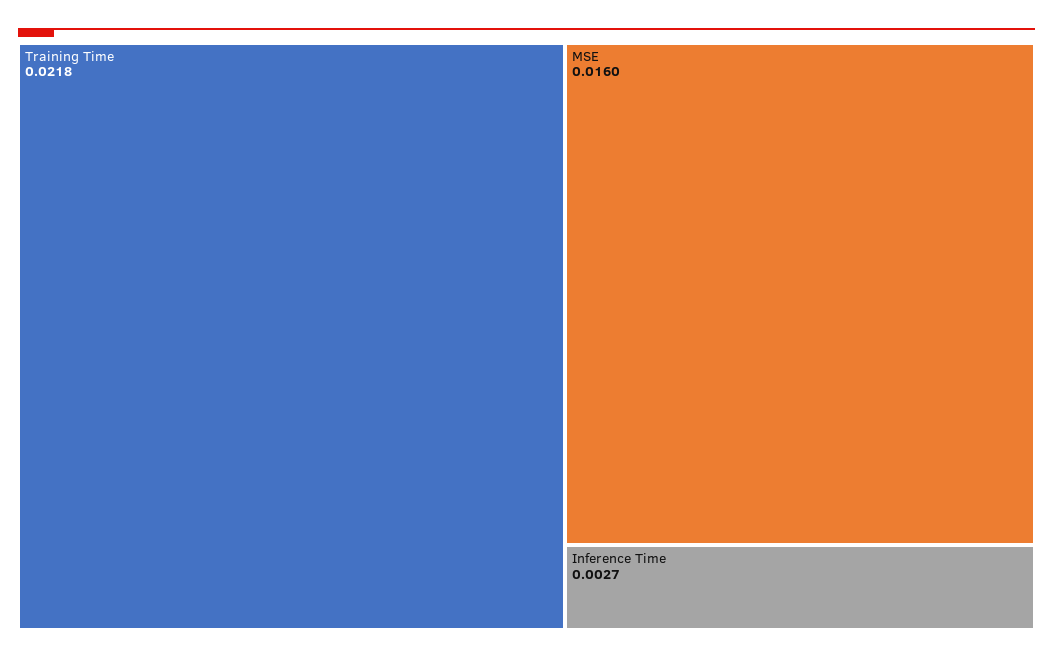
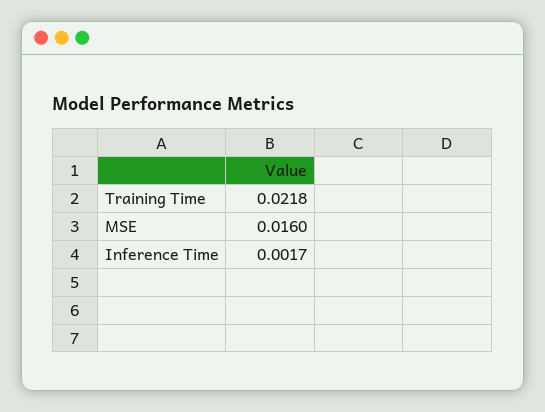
Inference Time: 0.0027 -> 0.0017

